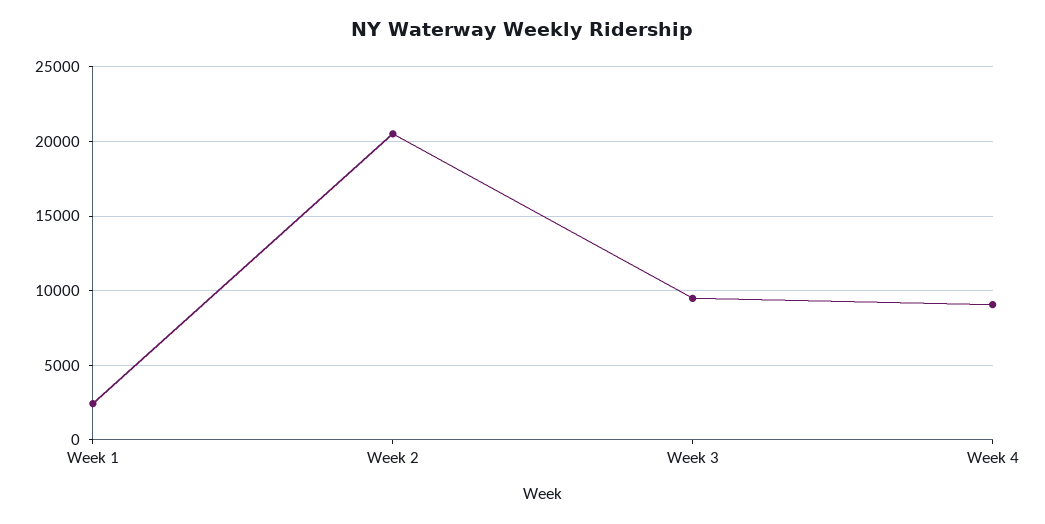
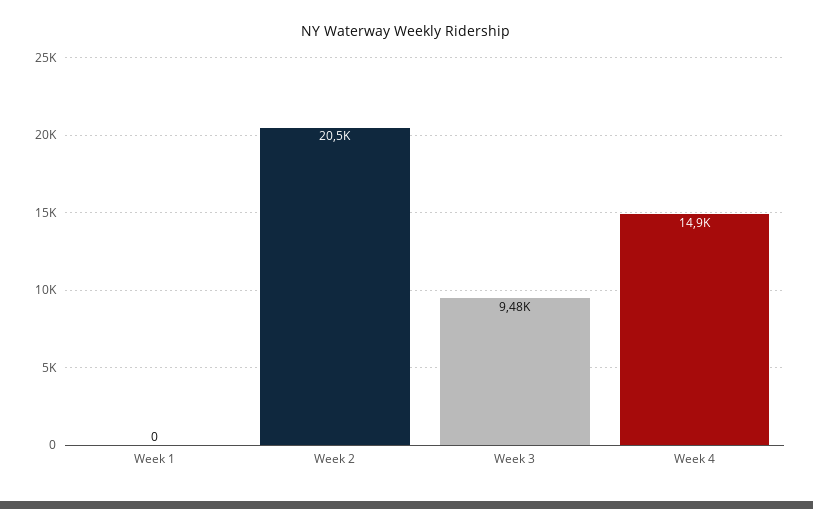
Week 1: 2500 -> 0
Week 4: 9000 -> 14900

